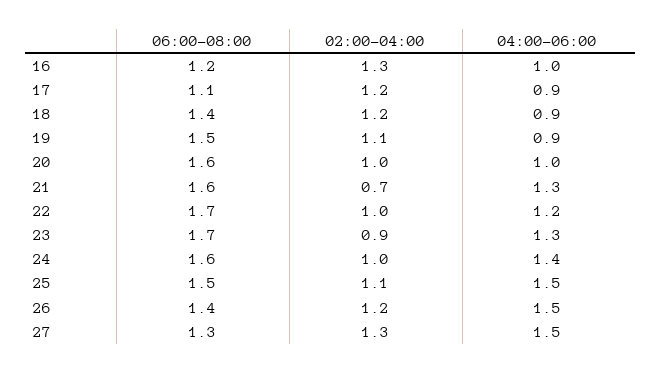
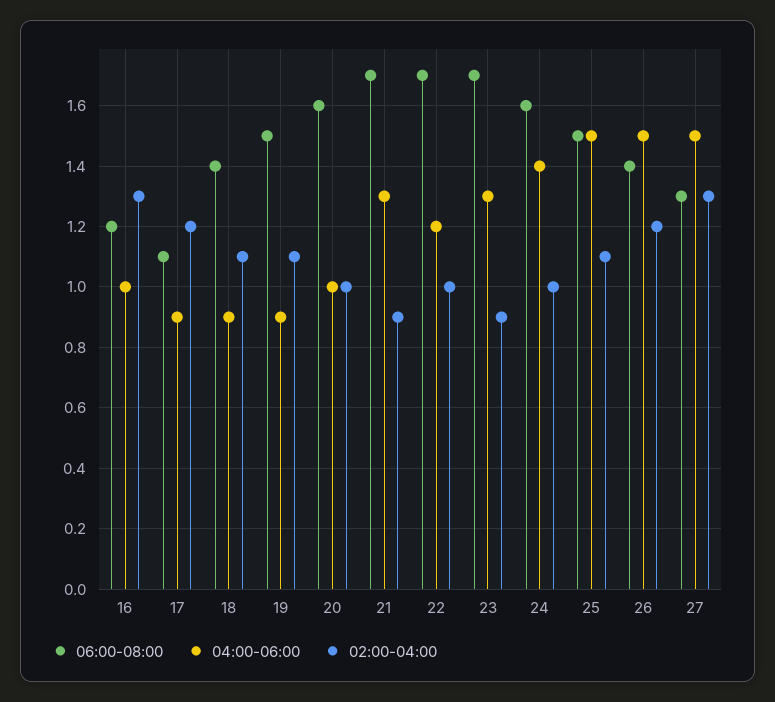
02:00-04:00, 18: 1.2 -> 1.1
06:00-08:00, 21: 1.6 -> 1.7
02:00-04:00, 21: 0.7 -> 0.9

